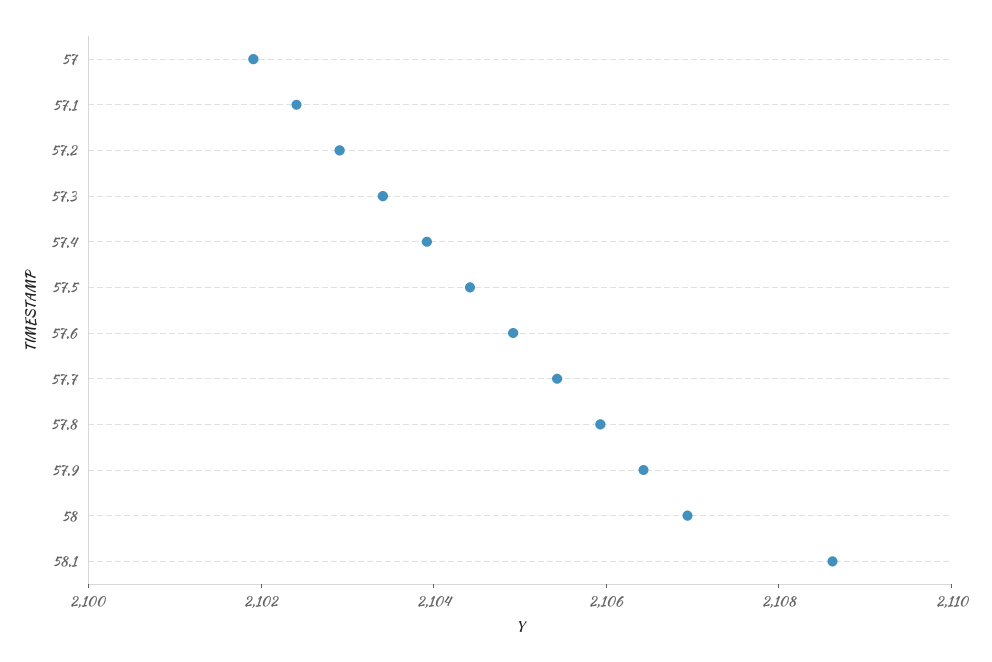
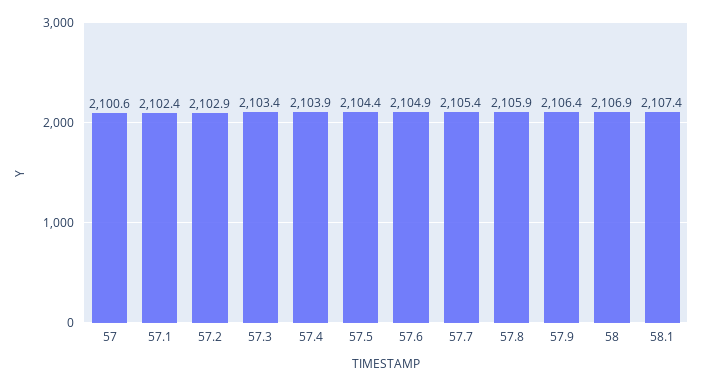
57: 2102 -> 2100.6
58.1: 2108.5 -> 2107.4

